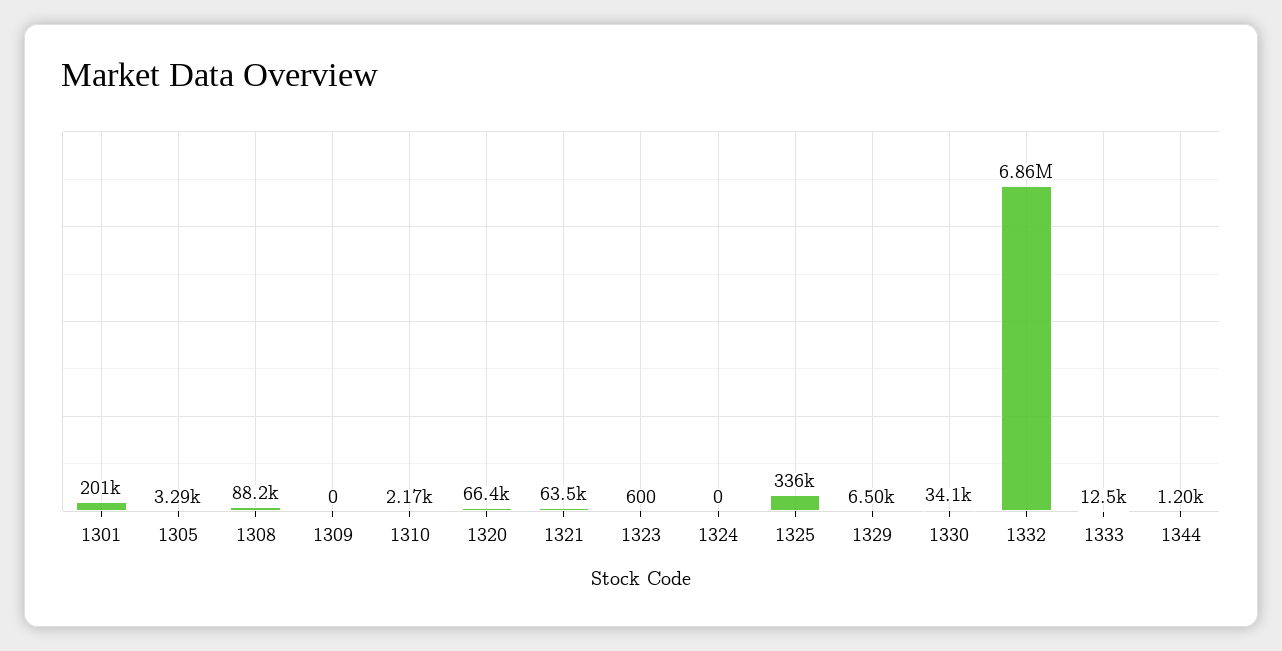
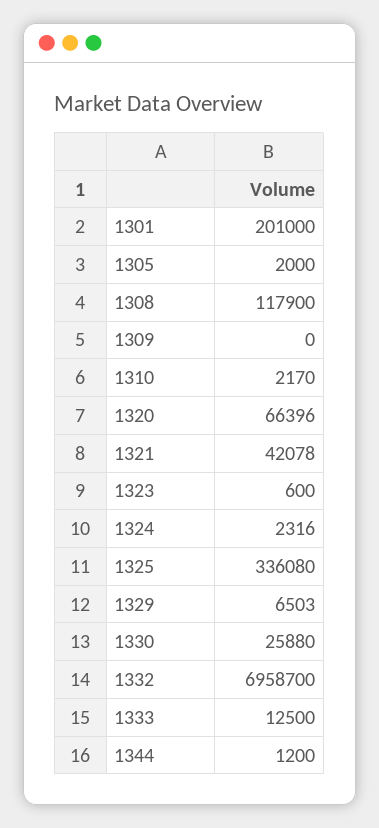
1305: 3290 -> 2000
1308: 88200 -> 117900
1321: 63500 -> 42078
1324: 0 -> 2316
1330: 34100 -> 25880
1332: 6860000 -> 6958700

